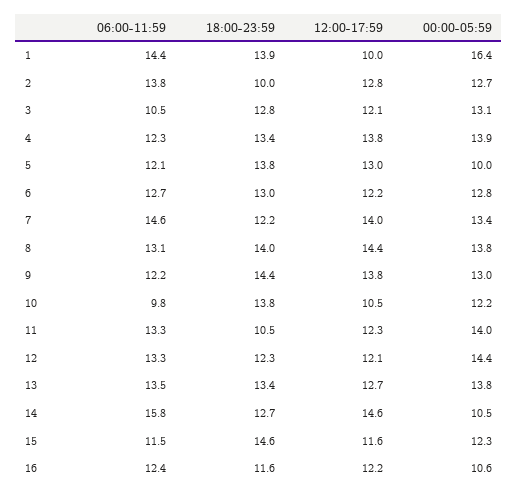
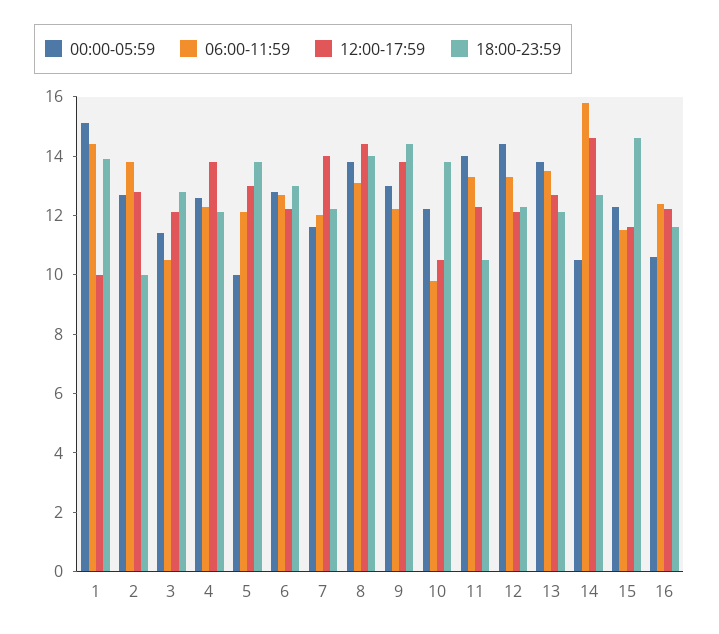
00:00-05:59, 1: 16.4 -> 15
00:00-05:59, 3: 13.1 -> 11.5
18:00-23:59, 4: 13.4 -> 12
00:00-05:59, 4: 13.9 -> 12.5
06:00-11:59, 7: 14.6 -> 12
00:00-05:59, 7: 13.4 -> 11.5
18:00-23:59, 13: 13.4 -> 12

